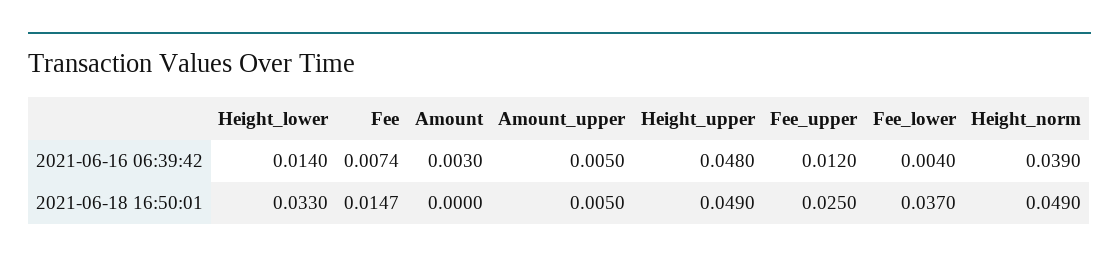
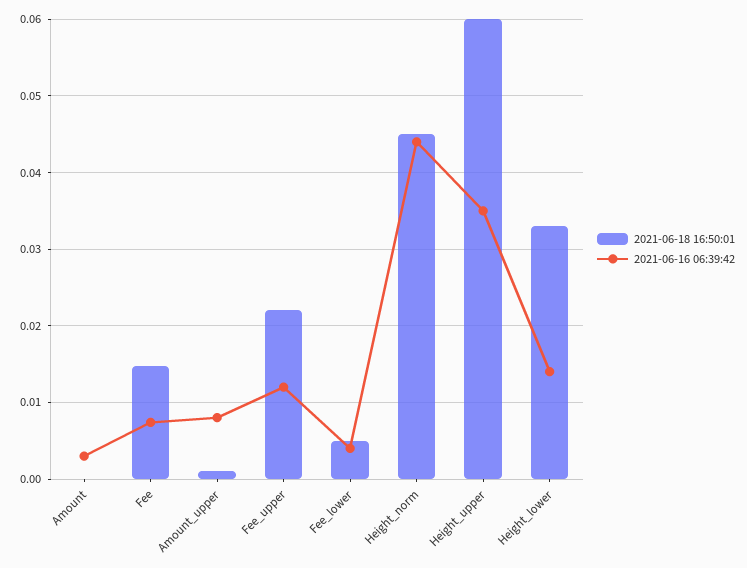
2021-06-16 06:39:42, Amount_upper: 0.005 -> 0.008
2021-06-16 06:39:42, Height_upper: 0.048 -> 0.035
2021-06-16 06:39:42, Height_norm: 0.039 -> 0.044
2021-06-18 16:50:01, Amount_upper: 0.005 -> 0.001
2021-06-18 16:50:01, Height_upper: 0.049 -> 0.06
2021-06-18 16:50:01, Fee_upper: 0.025 -> 0.022
2021-06-18 16:50:01, Fee_lower: 0.037 -> 0.005
2021-06-18 16:50:01, Height_norm: 0.049 -> 0.045

